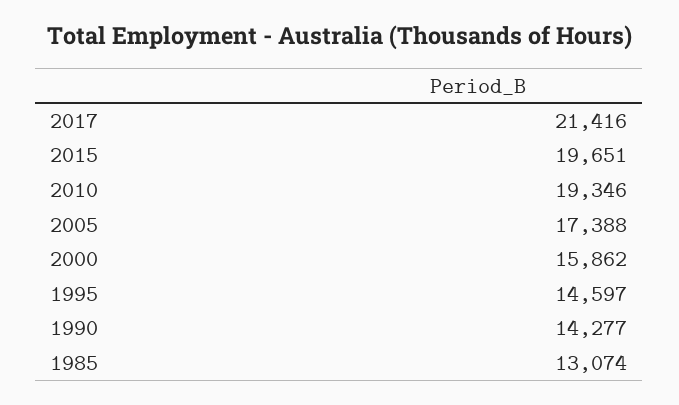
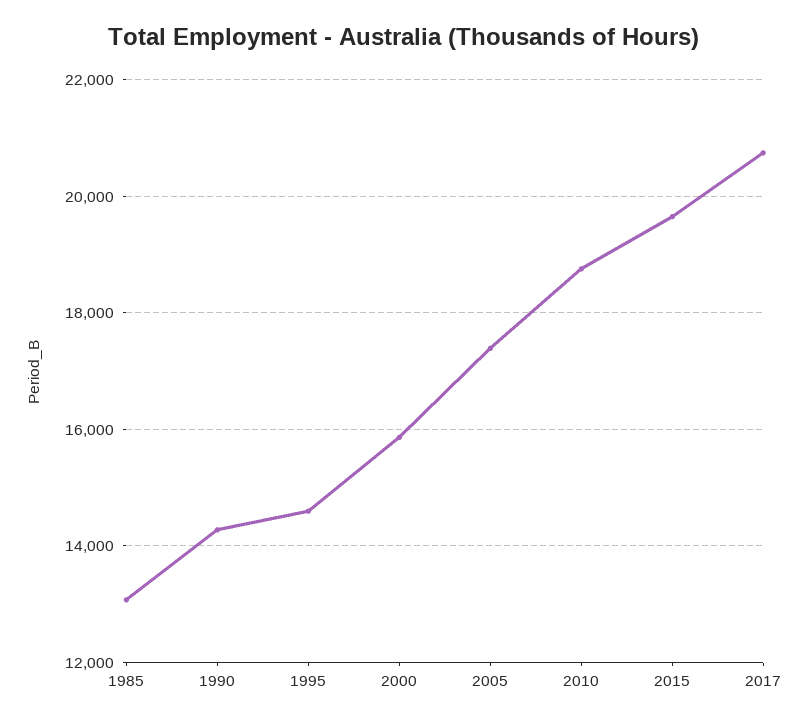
2017: 21416 -> 20800
2010: 19346 -> 18800

